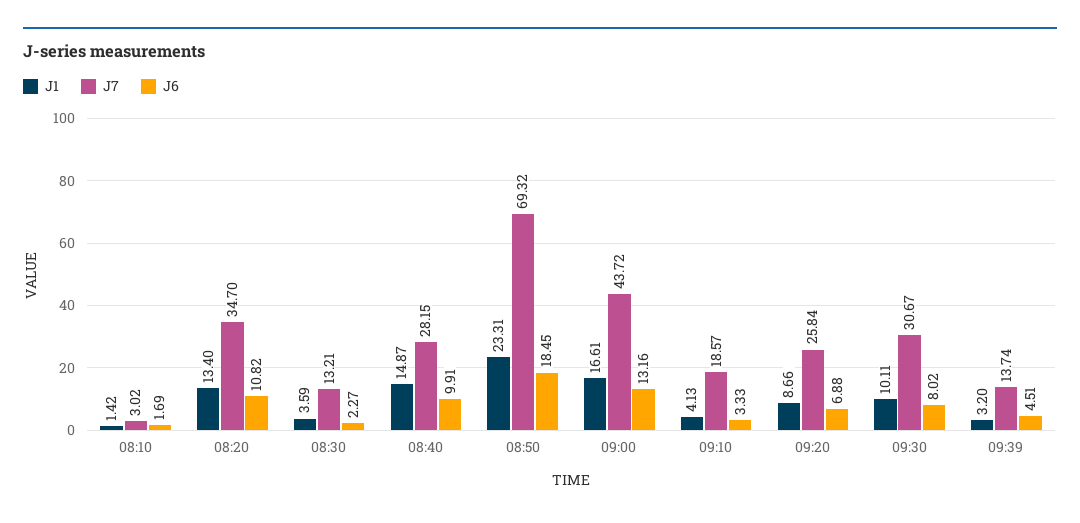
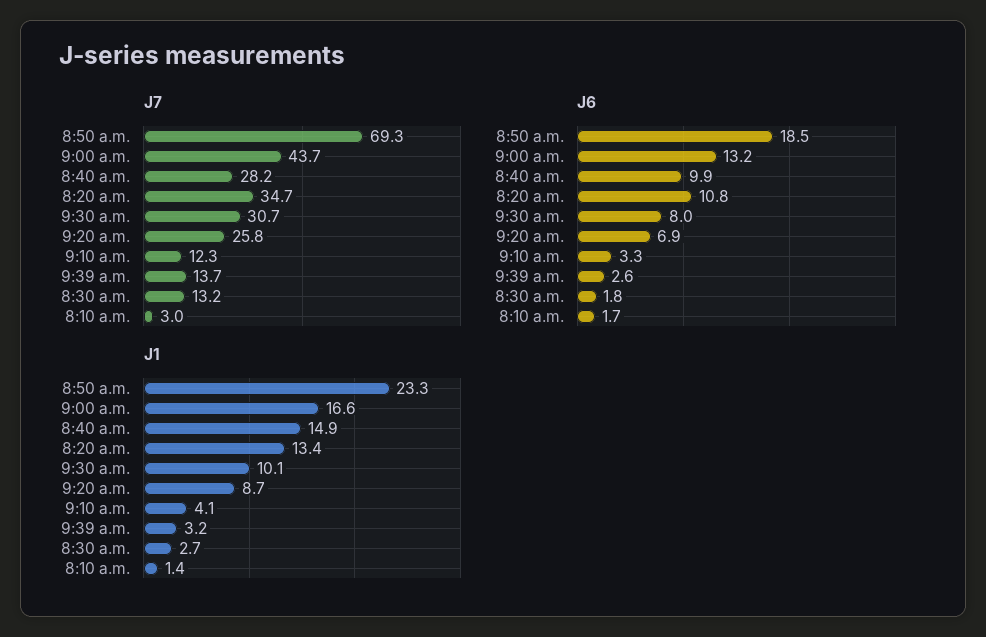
J1, 08:30: 3.59 -> 2.7
J6, 08:30: 2.27 -> 1.8
J7, 09:10: 18.57 -> 12.3
J6, 09:39: 4.51 -> 2.6

